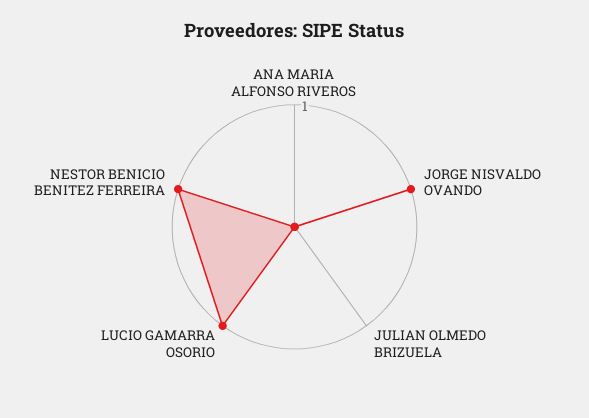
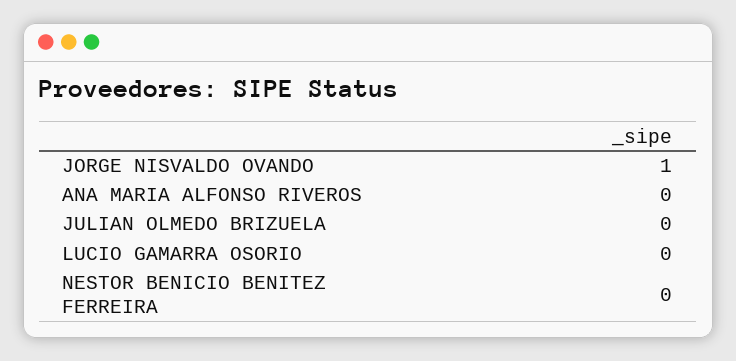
LUCIO GAMARRA OSORIO: 1 -> 0
NESTOR BENICIO BENITEZ FERREIRA: 1 -> 0

